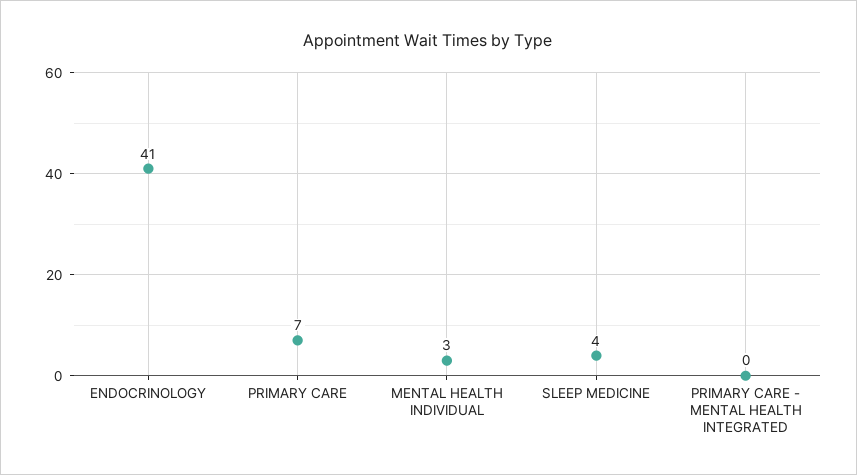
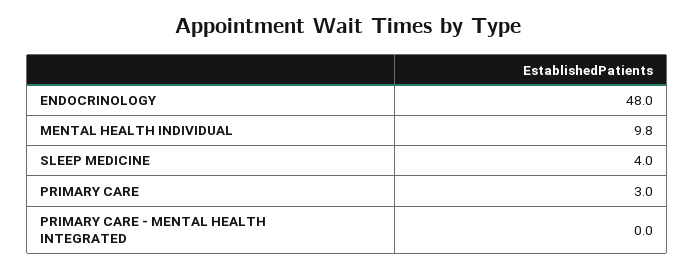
ENDOCRINOLOGY: 41 -> 48
PRIMARY CARE: 7 -> 3
MENTAL HEALTH INDIVIDUAL: 3 -> 9.8

